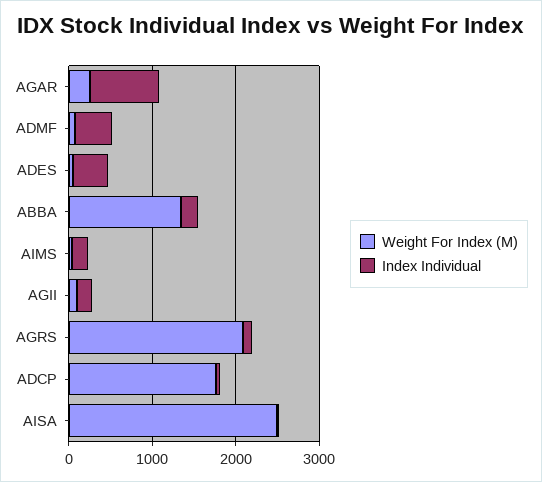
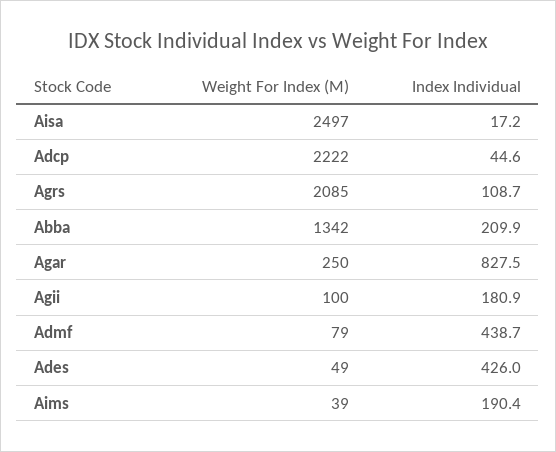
Weight For Index (M), ADCP: 1800 -> 2222

